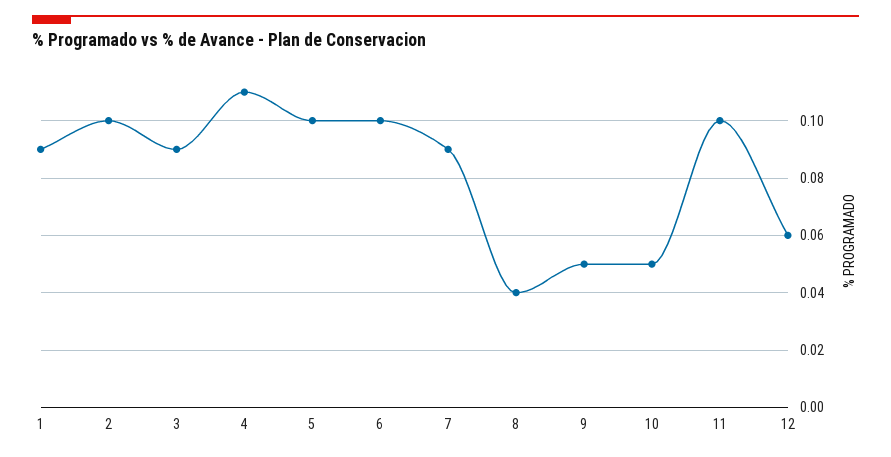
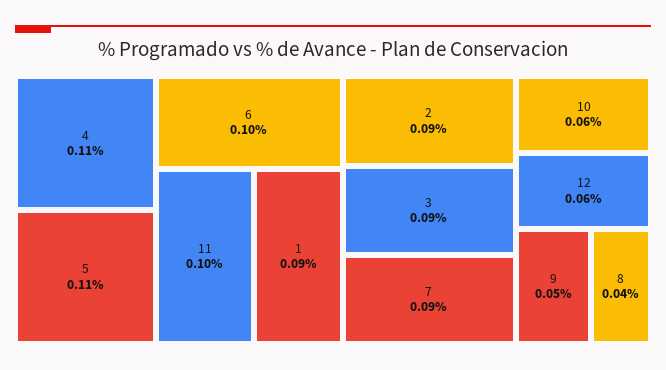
2: 0.1 -> 0.09
5: 0.1 -> 0.11
10: 0.05 -> 0.06

